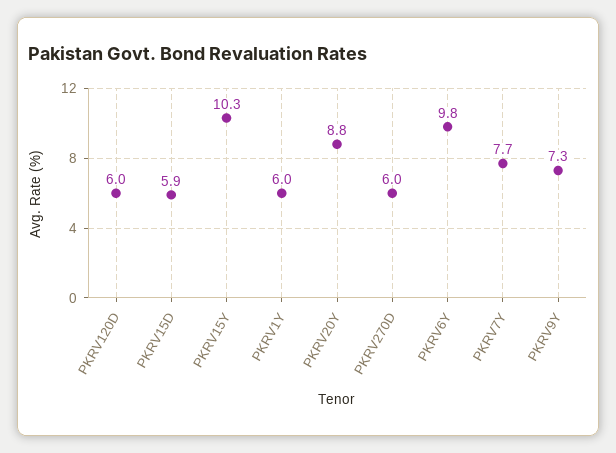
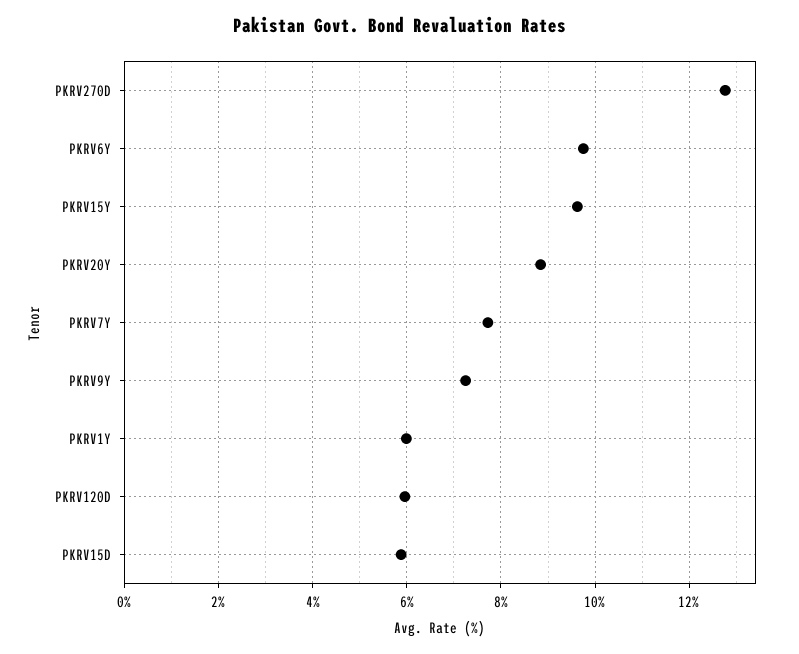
PKRV15Y: 10.3 -> 9.6
PKRV270D: 6 -> 12.8

